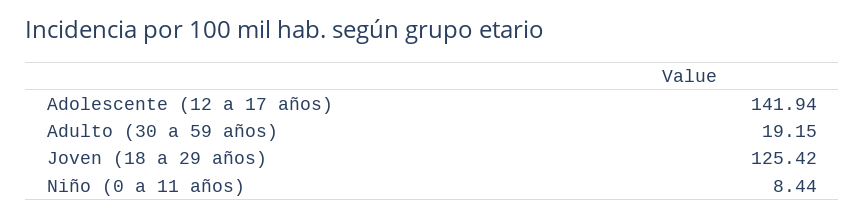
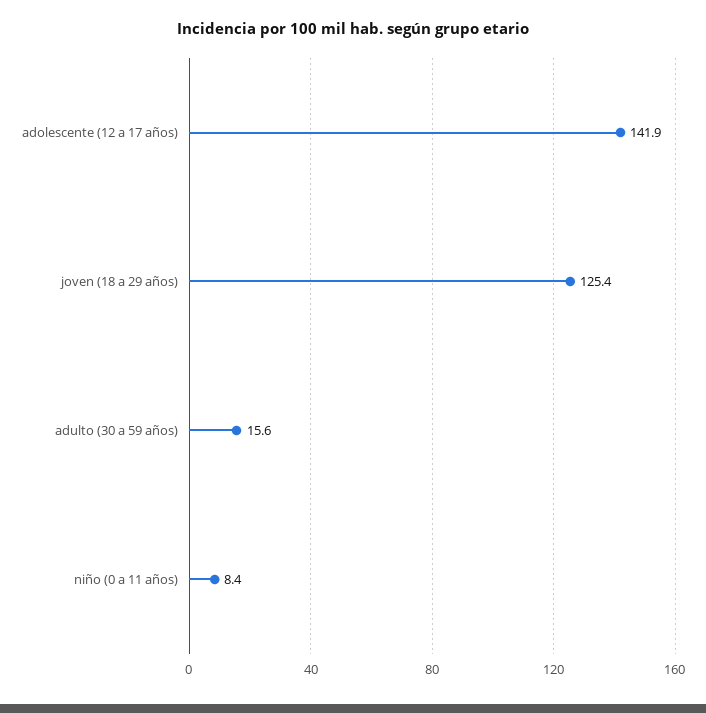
Adulto (30 a 59 años): 19.15 -> 15.6

